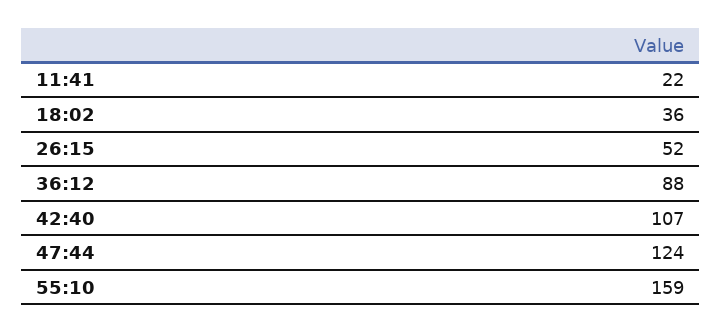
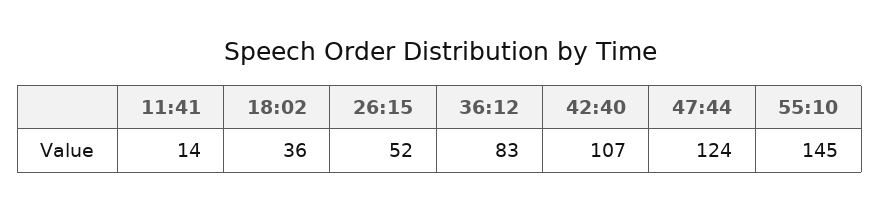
11:41: 22 -> 14
36:12: 88 -> 83
55:10: 159 -> 145

